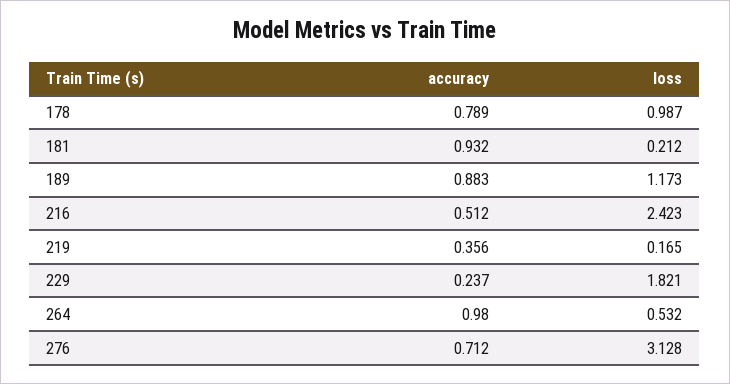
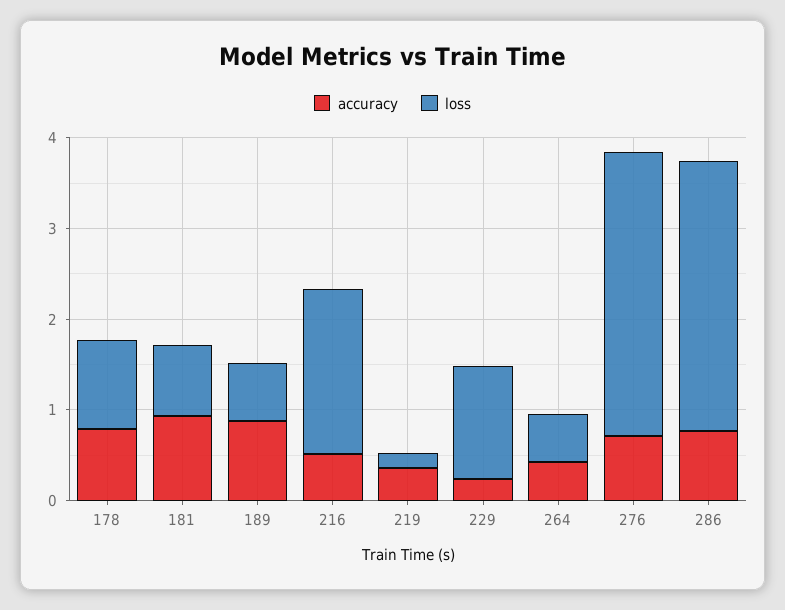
loss, 181: 0.212 -> 0.8
loss, 189: 1.173 -> 0.6
loss, 216: 2.423 -> 1.8
loss, 229: 1.821 -> 1.2
accuracy, 264: 0.98 -> 0.4
accuracy, 286: none -> 0.8
loss, 286: none -> 3

